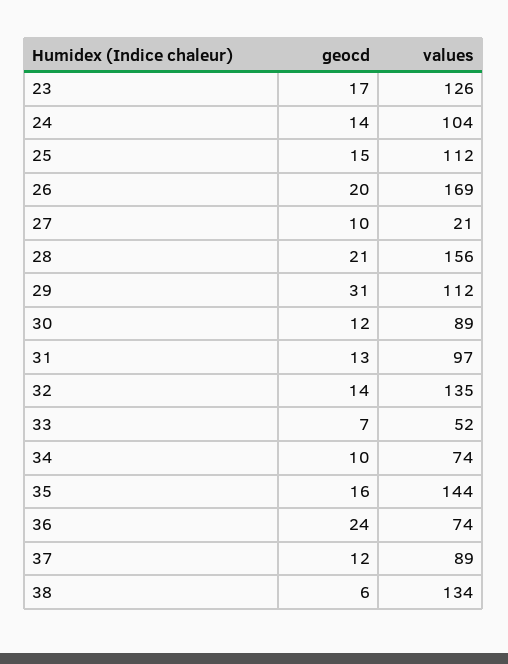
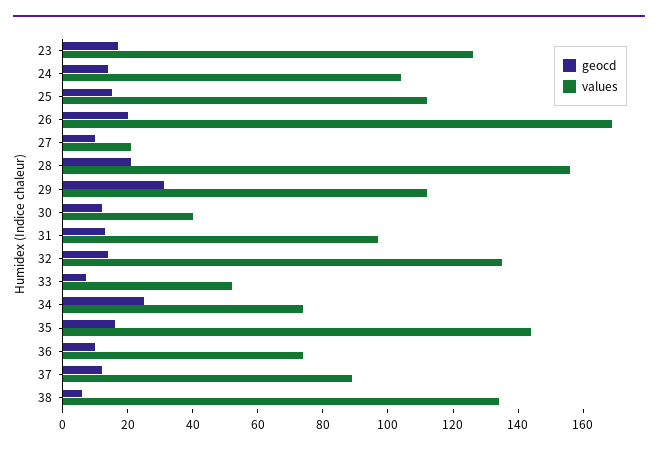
values, 30: 89 -> 40
geocd, 34: 10 -> 25
geocd, 36: 24 -> 10

